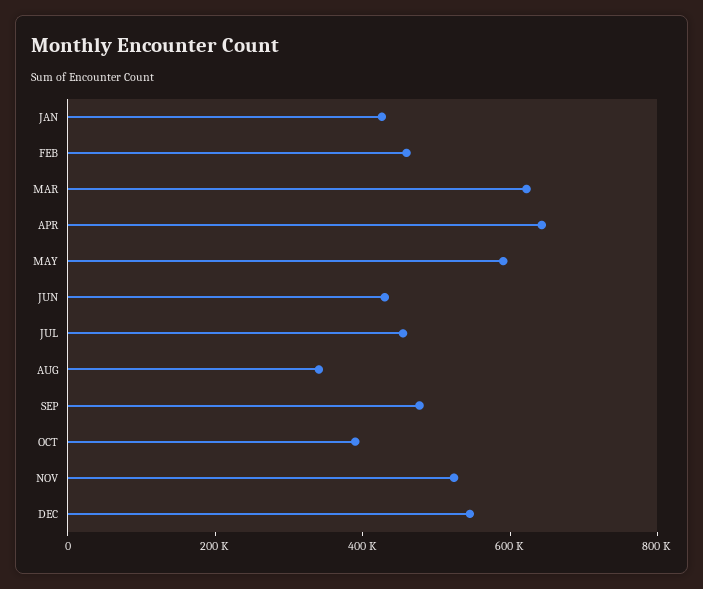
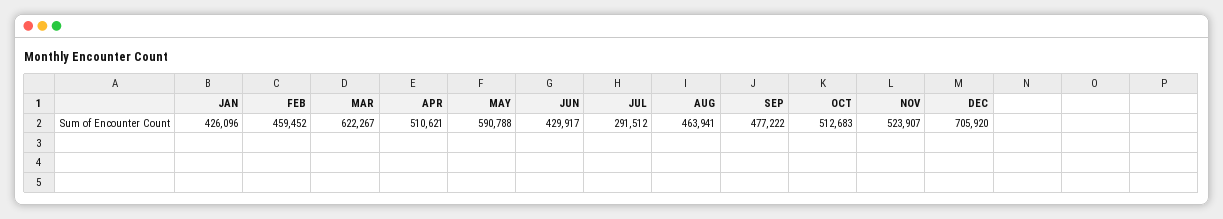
APR: 650000 -> 510621
JUL: 450000 -> 291512
AUG: 350000 -> 463941
OCT: 400000 -> 512683
DEC: 550000 -> 705920

